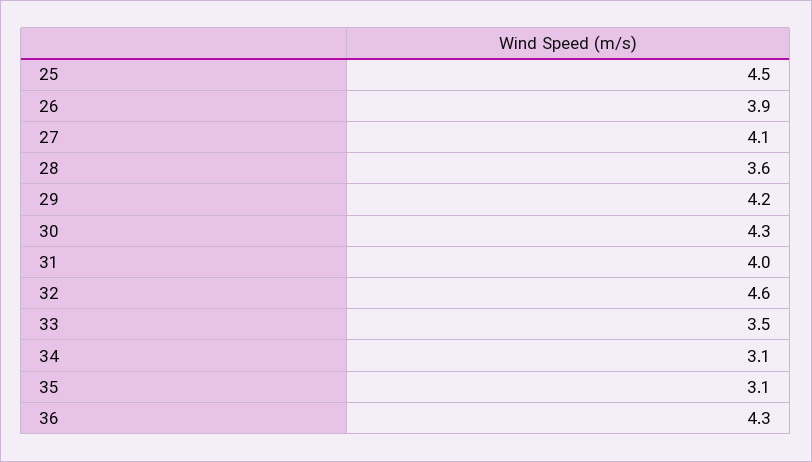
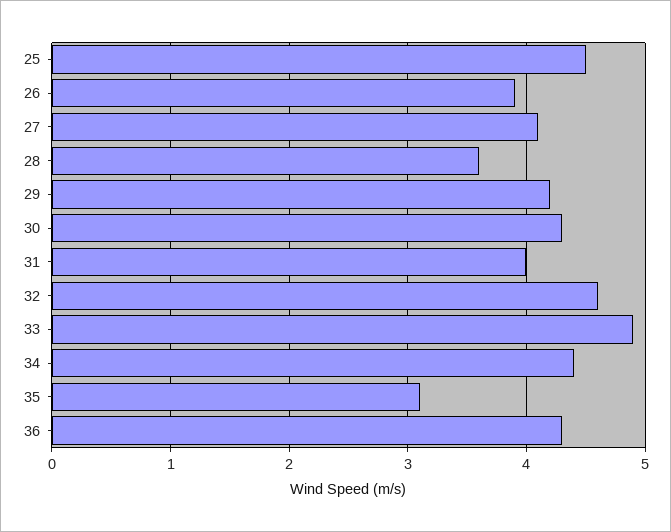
33: 3.5 -> 4.9
34: 3.1 -> 4.4

